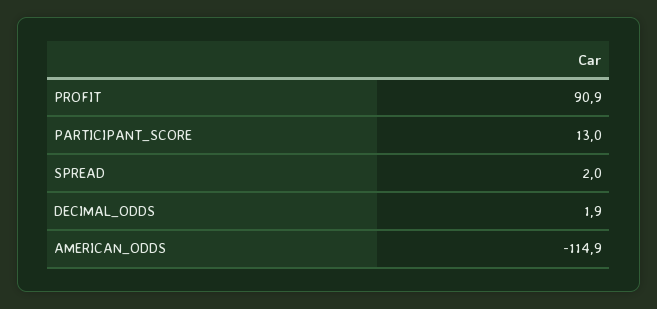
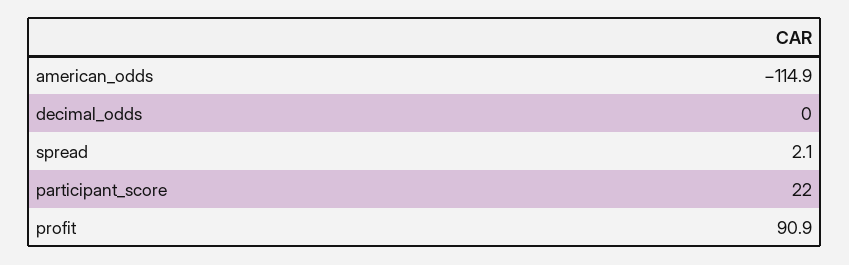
PARTICIPANT_SCORE: 13 -> 22
SPREAD: 2 -> 2.1
DECIMAL_ODDS: 1.9 -> 0

